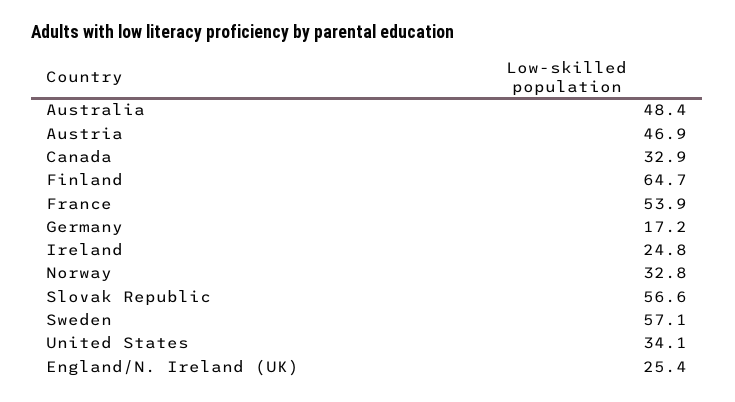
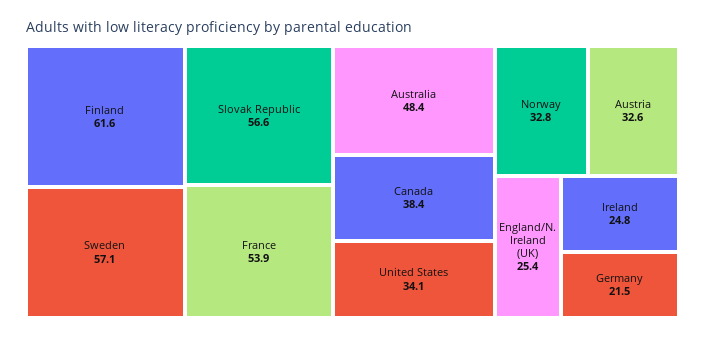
Austria: 46.9 -> 32.6
Canada: 32.9 -> 38.4
Finland: 64.7 -> 61.6
Germany: 17.2 -> 21.5

